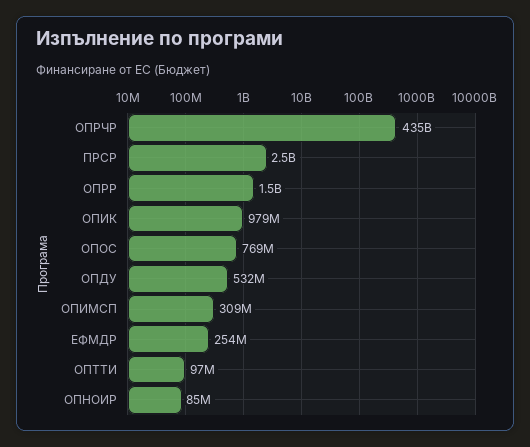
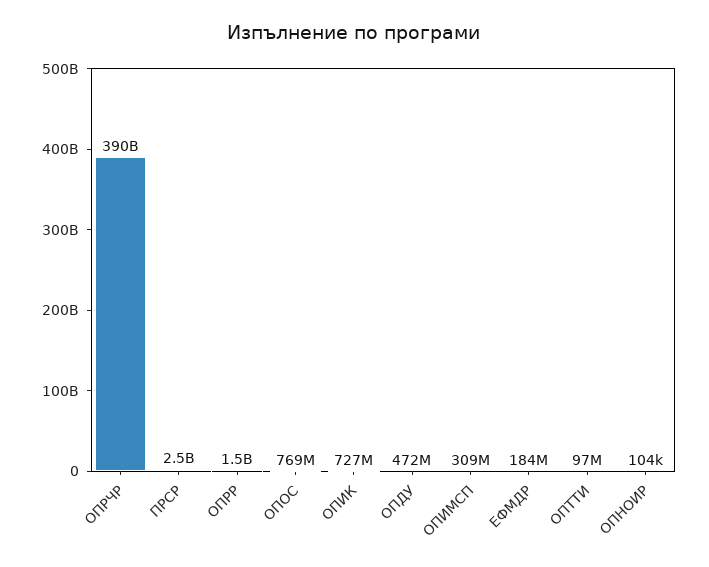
ОПРЧР: 435000000000 -> 390000000000
ОПИК: 979000000 -> 727000000
ОПДУ: 532000000 -> 472000000
ЕФМДР: 254000000 -> 184000000
ОПНОИР: 85000000 -> 104000

